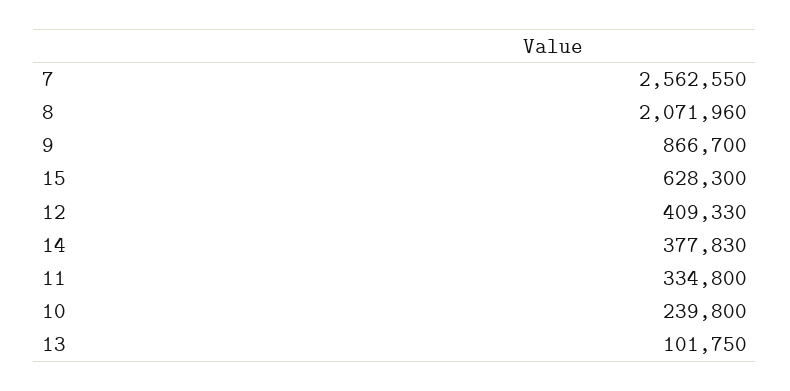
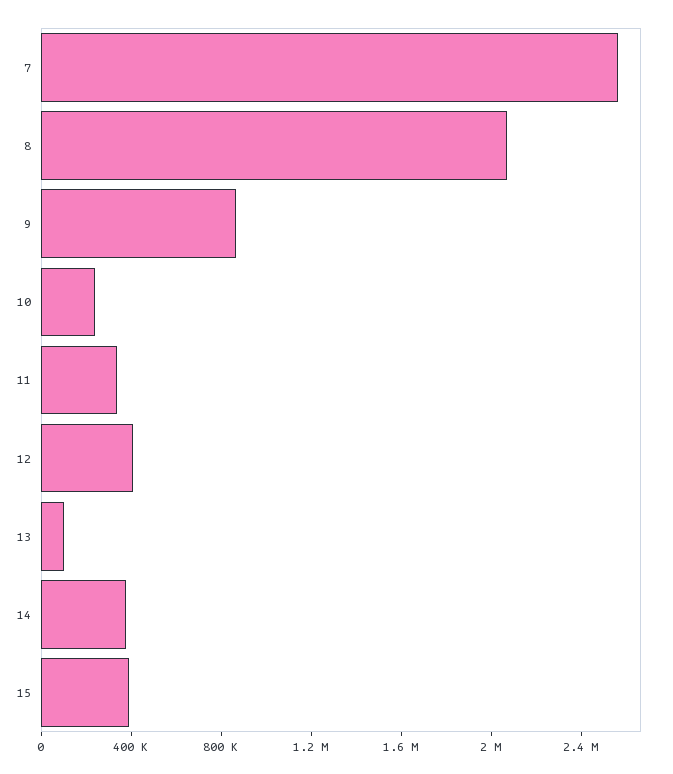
15: 628300 -> 400000

